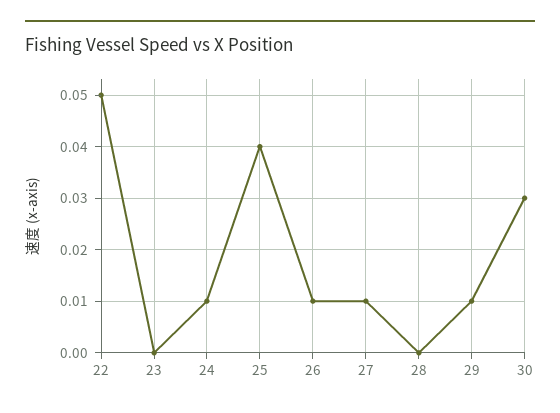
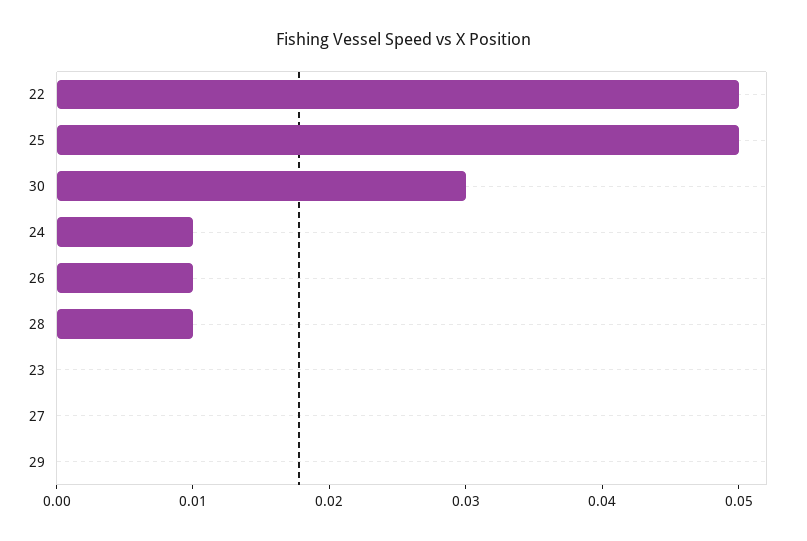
25: 0.04 -> 0.05
27: 0.01 -> 0
28: 0 -> 0.01
29: 0.01 -> 0

